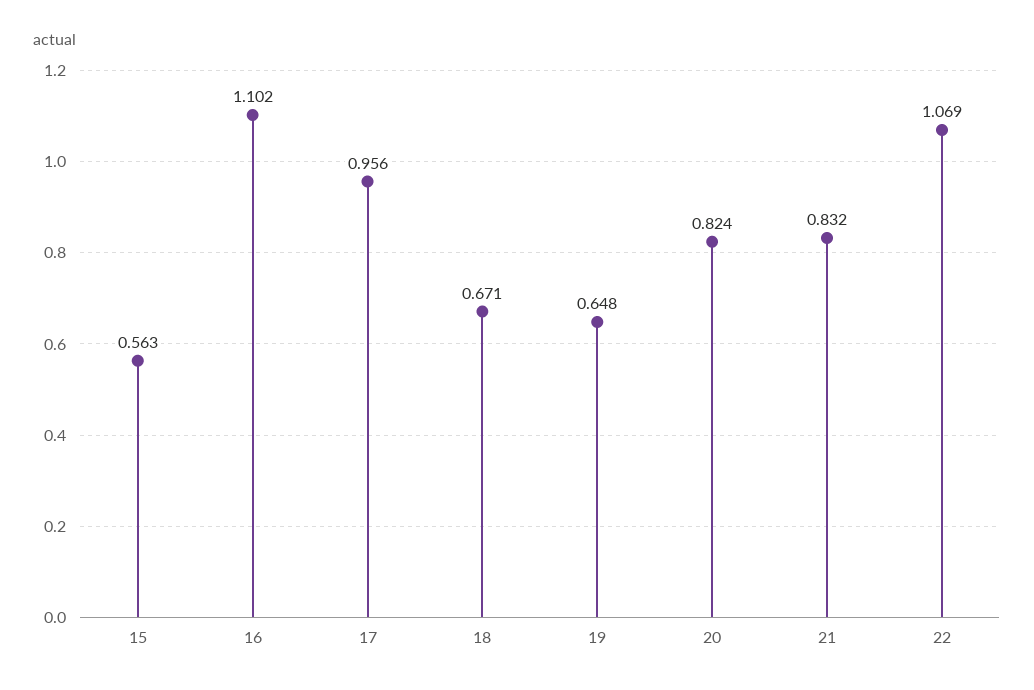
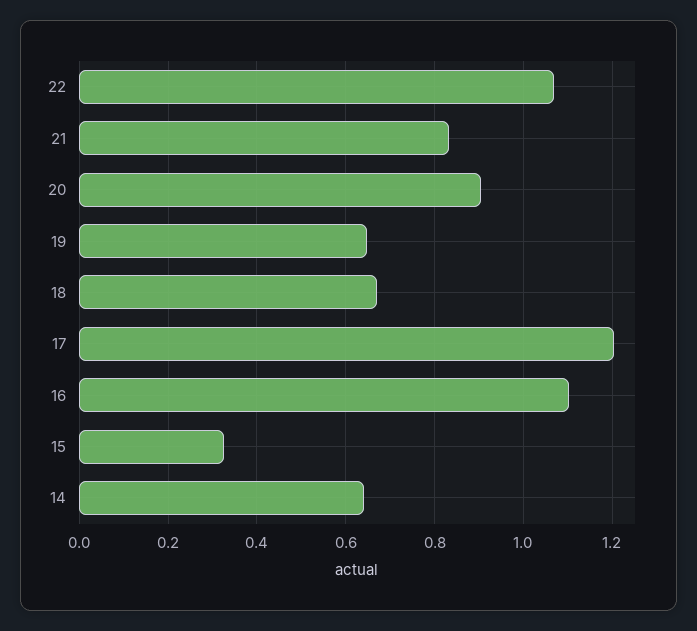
15: 0.563 -> 0.32
17: 0.956 -> 1.2
20: 0.824 -> 0.9
14: none -> 0.64

